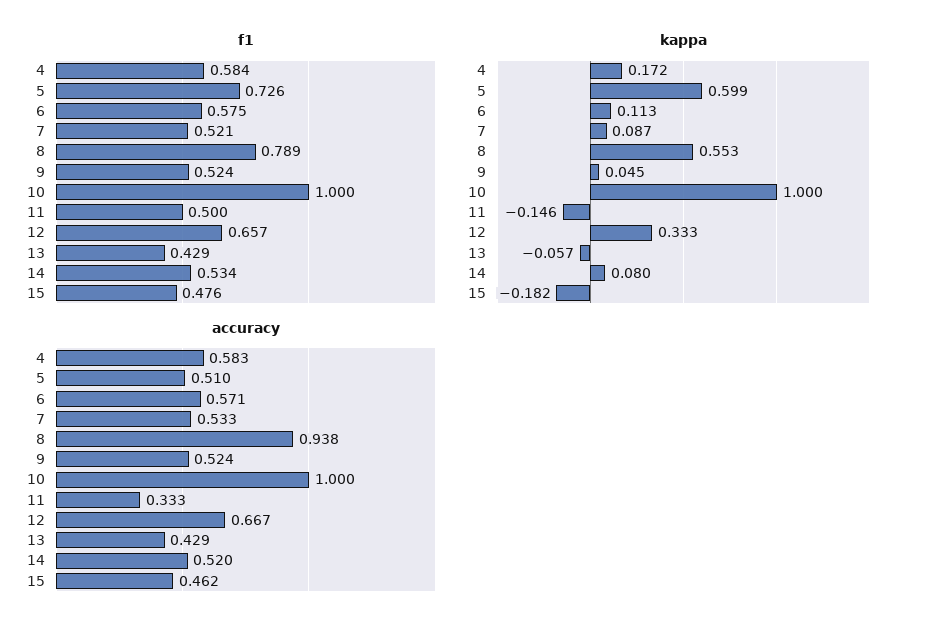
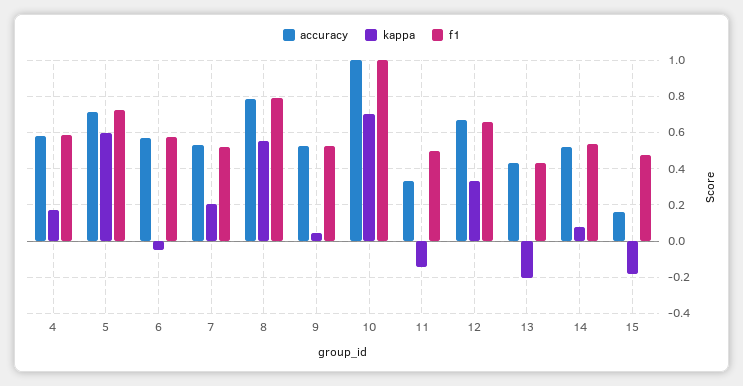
kappa, 6: 0.113 -> -0.05
kappa, 7: 0.087 -> 0.2
kappa, 10: 1 -> 0.7
kappa, 13: -0.057 -> -0.2
accuracy, 5: 0.51 -> 0.7
accuracy, 8: 0.938 -> 0.8
accuracy, 15: 0.462 -> 0.15

